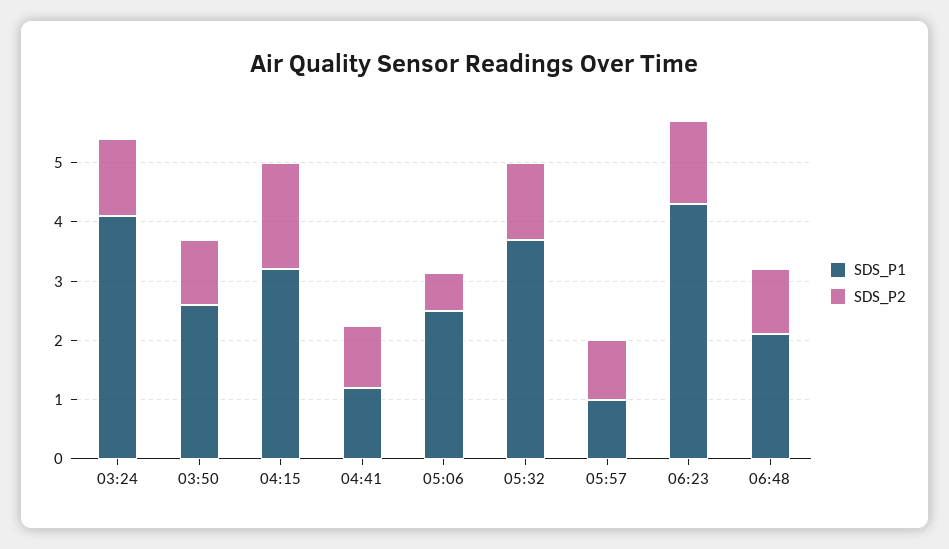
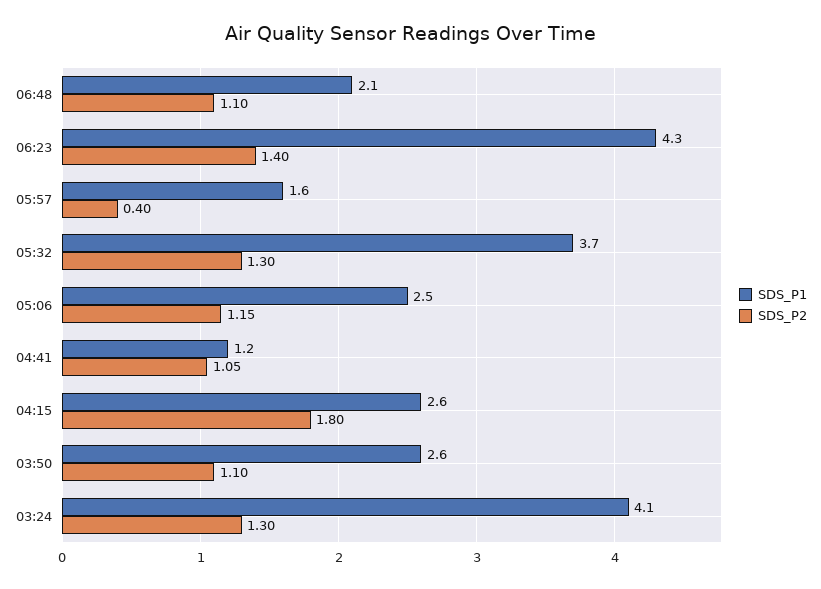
SDS_P1, 04:15: 3.2 -> 2.6
SDS_P2, 05:06: 0.6 -> 1.15
SDS_P1, 05:57: 1 -> 1.6
SDS_P2, 05:57: 1 -> 0.4

